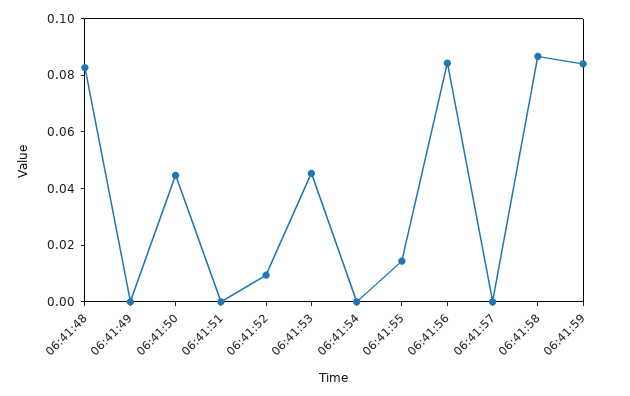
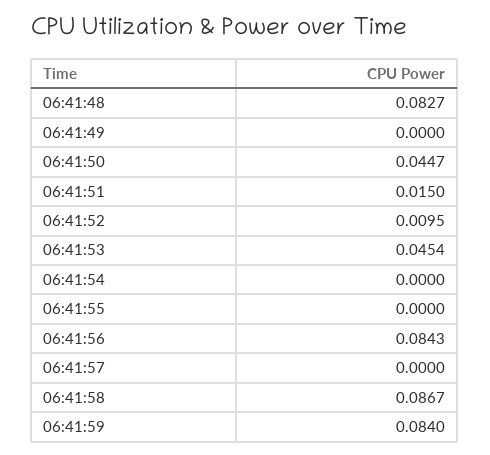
06:41:51: 0 -> 0.015
06:41:55: 0.015 -> 0

